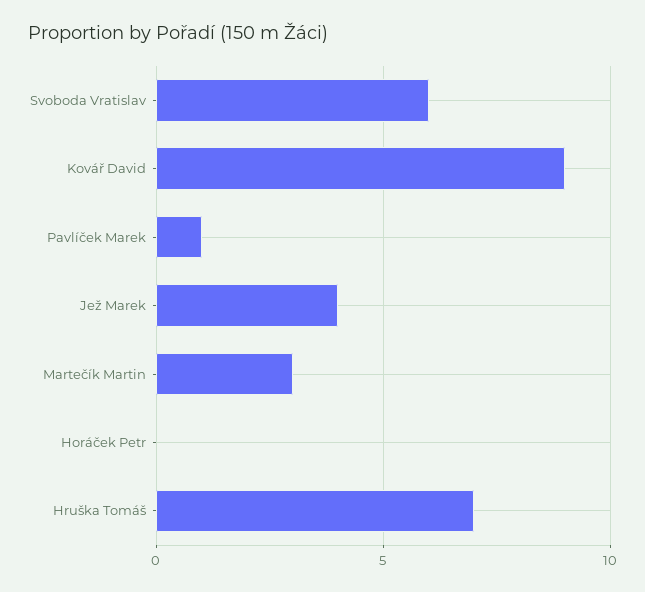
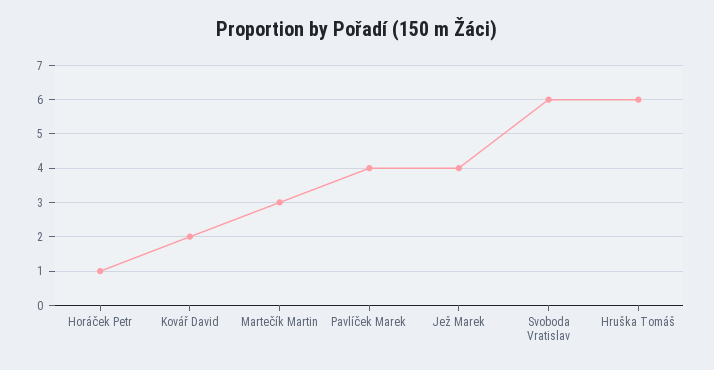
Kovář David: 9 -> 2
Pavlíček Marek: 1 -> 4
Horáček Petr: 0 -> 1
Hruška Tomáš: 7 -> 6

